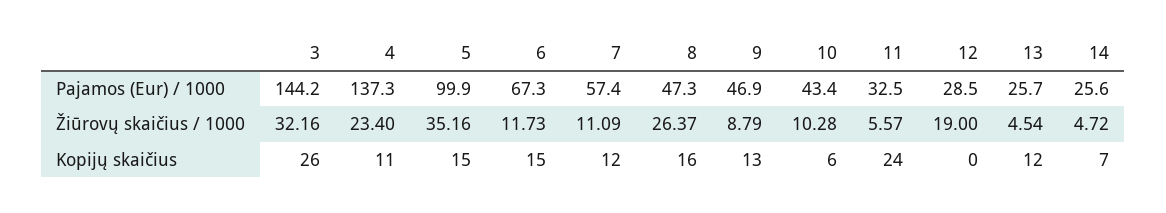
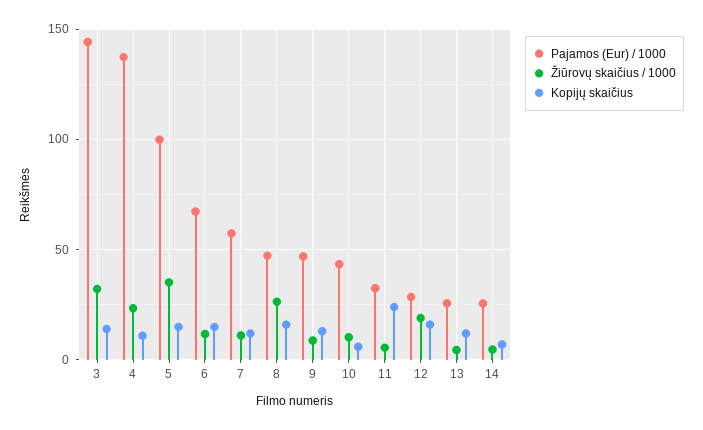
Kopijų skaičius, 3: 26 -> 15
Kopijų skaičius, 12: 0 -> 15

